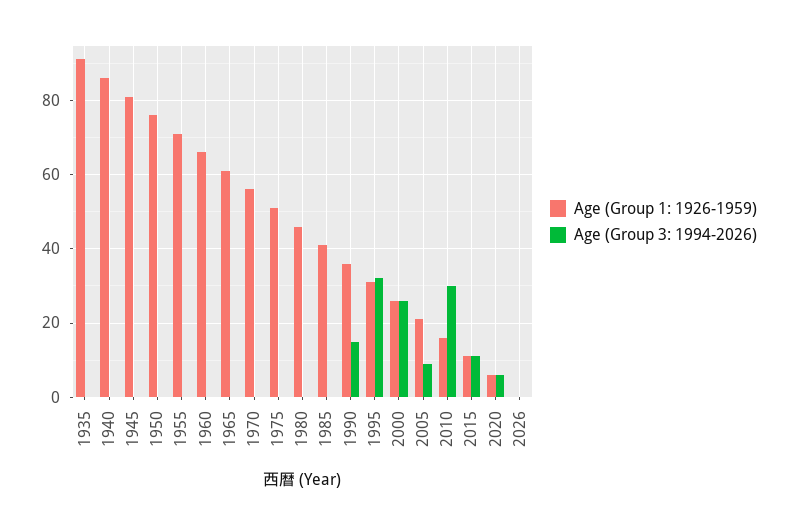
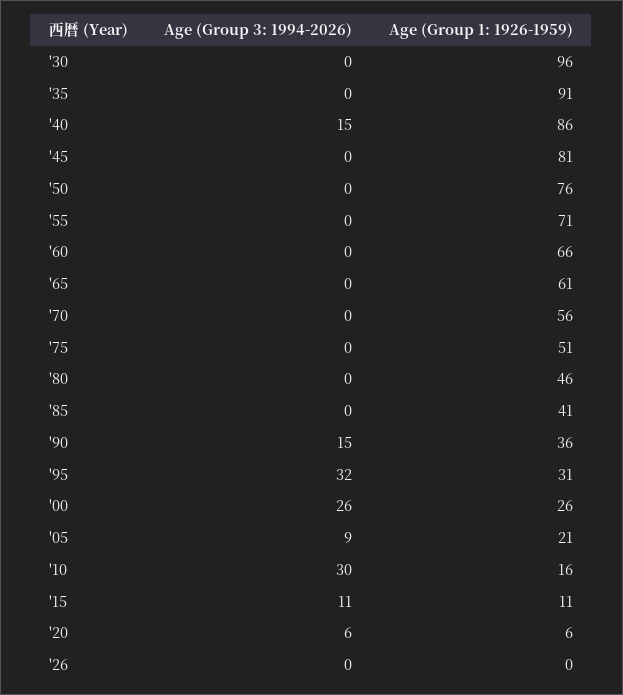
Age (Group 3: 1994-2026), 1940: 0 -> 15
Age (Group 3: 1994-2026), '30: none -> 0
Age (Group 1: 1926-1959), '30: none -> 96

